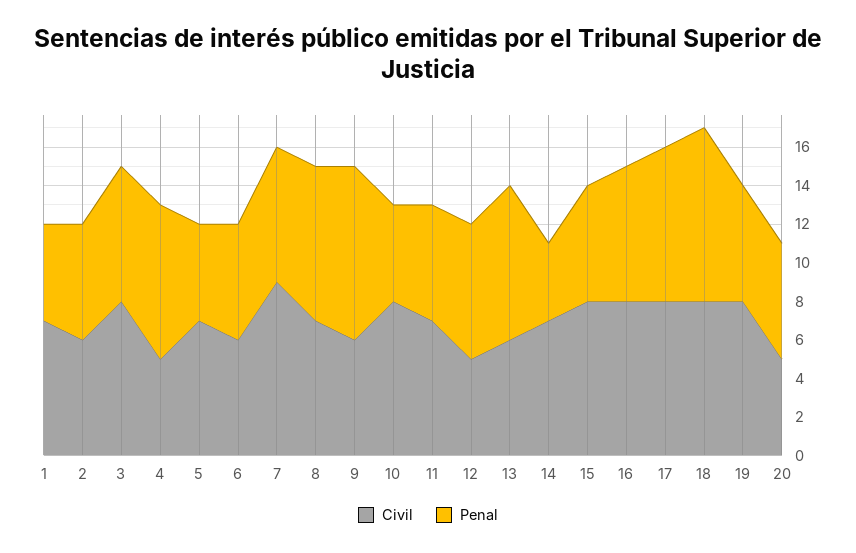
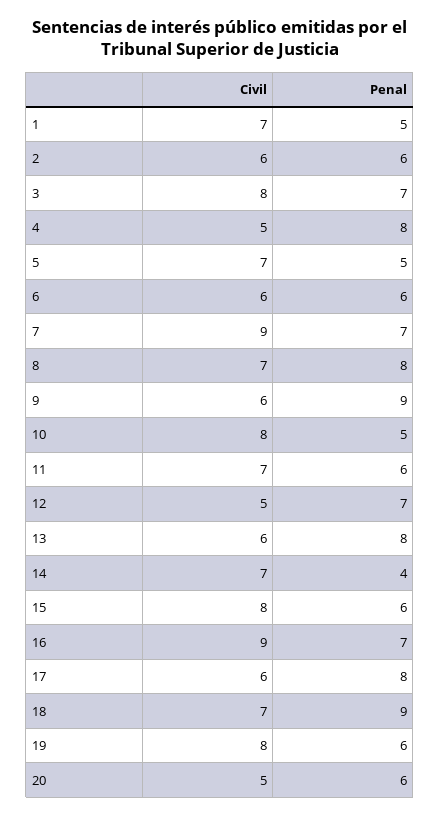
Civil, 16: 8 -> 9
Civil, 17: 8 -> 6
Civil, 18: 8 -> 7

